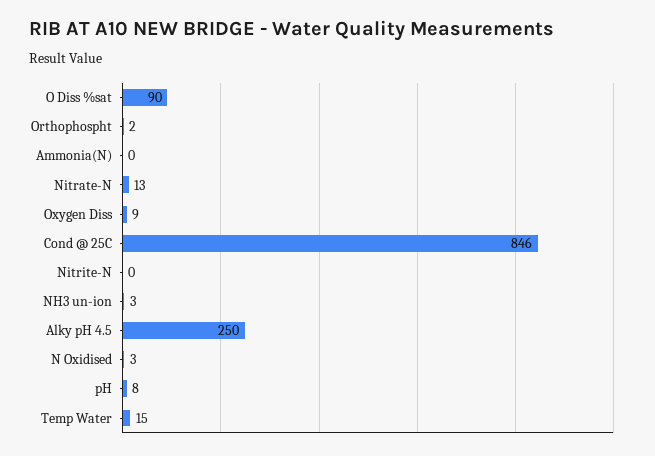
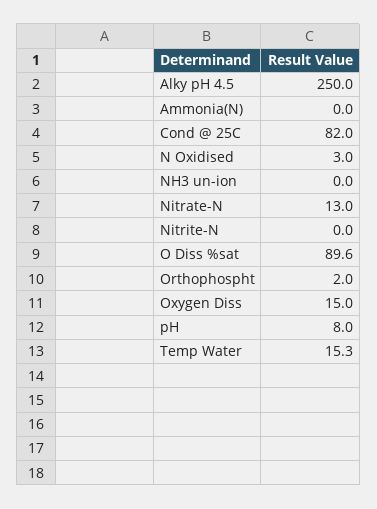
Oxygen Diss: 9 -> 15
Cond @ 25C: 846 -> 82
NH3 un-ion: 3 -> 0

